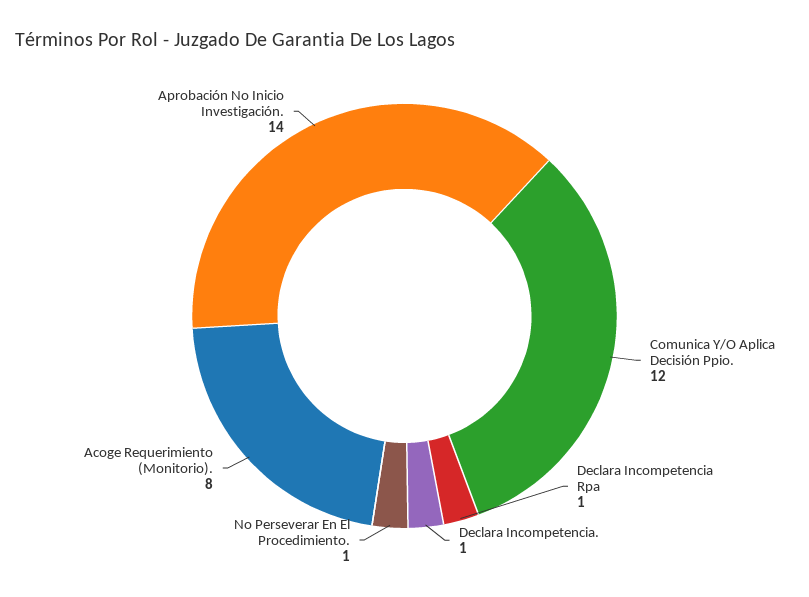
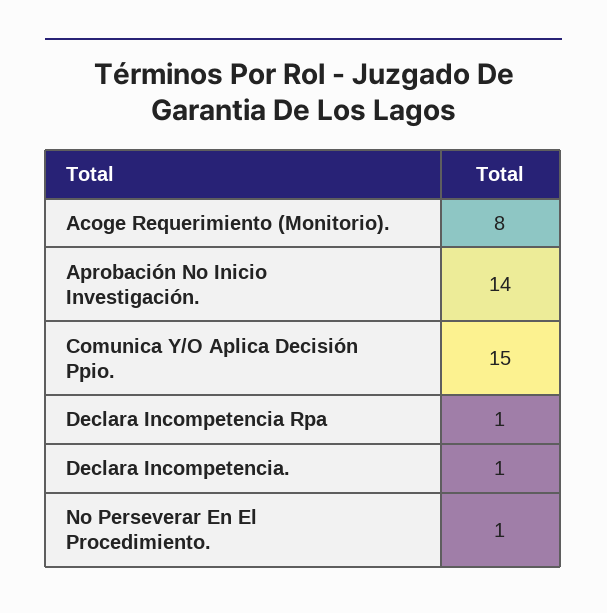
Comunica Y/O Aplica Decisión Ppio.: 12 -> 15

